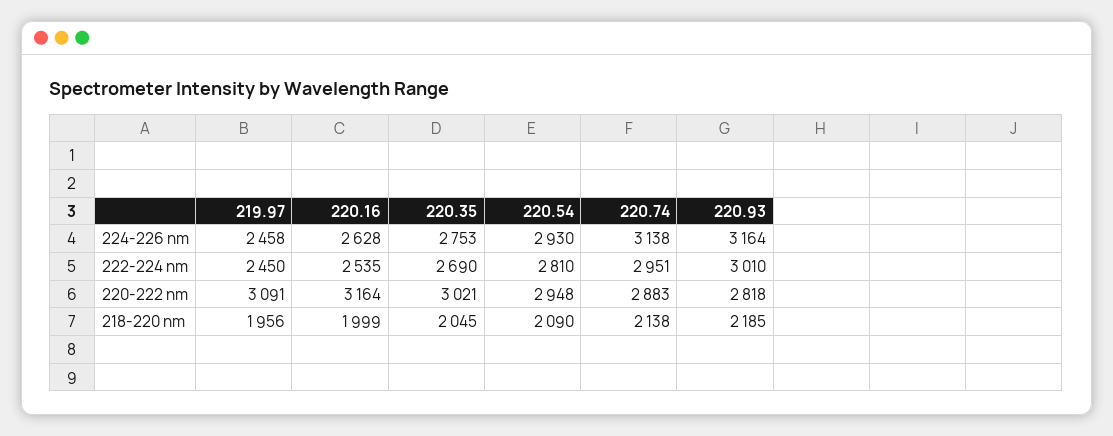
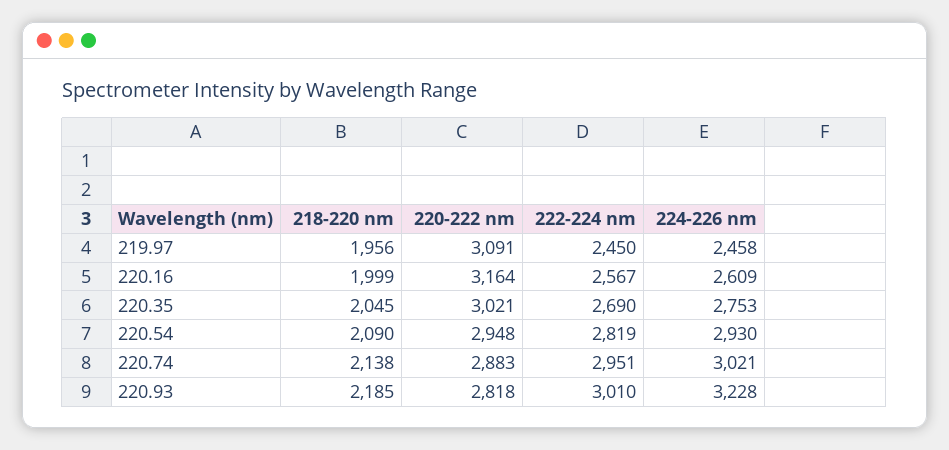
220.16, 224-226 nm: 2628 -> 2609
220.74, 224-226 nm: 3138 -> 3021
220.93, 224-226 nm: 3164 -> 3228
220.16, 222-224 nm: 2535 -> 2567
220.54, 222-224 nm: 2810 -> 2819

